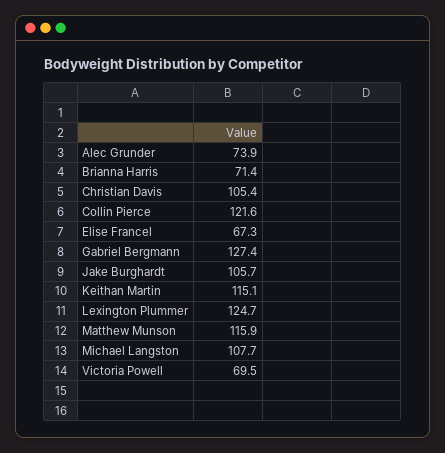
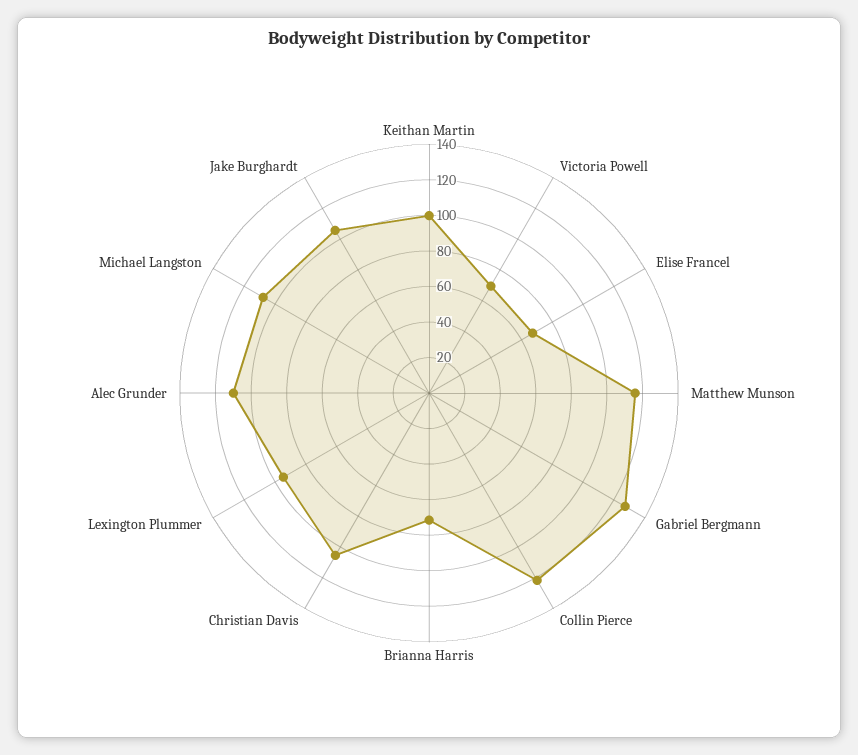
Alec Grunder: 73.9 -> 110
Keithan Martin: 115.1 -> 100
Lexington Plummer: 124.7 -> 95

